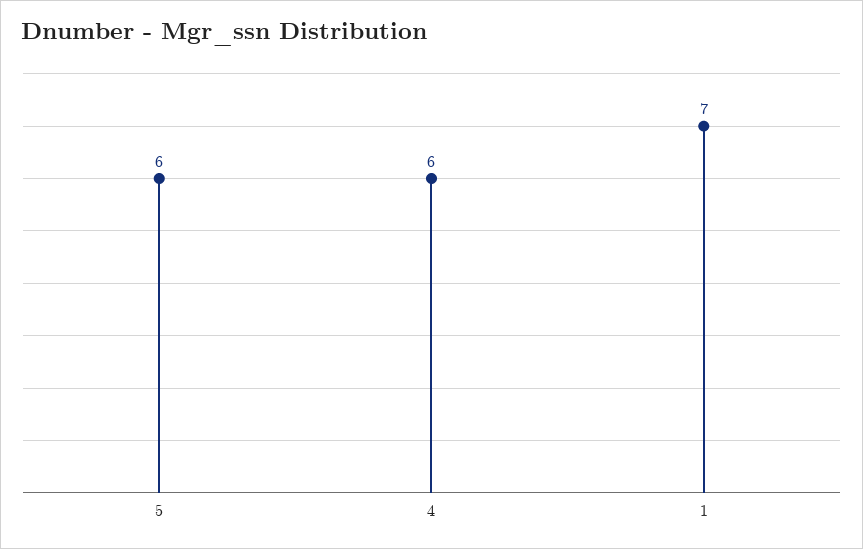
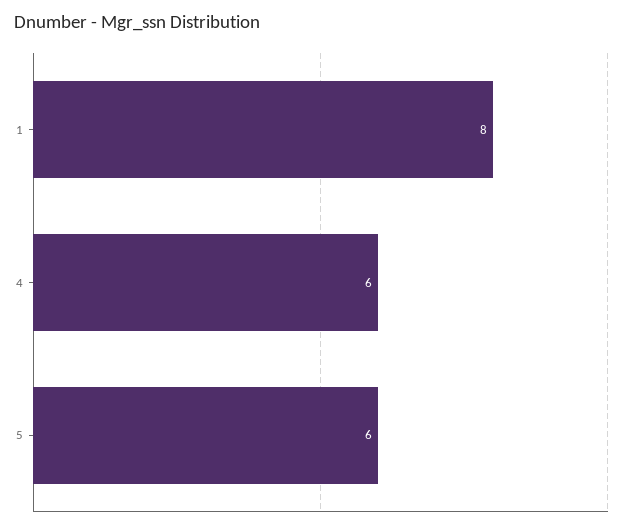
1: 7 -> 8

